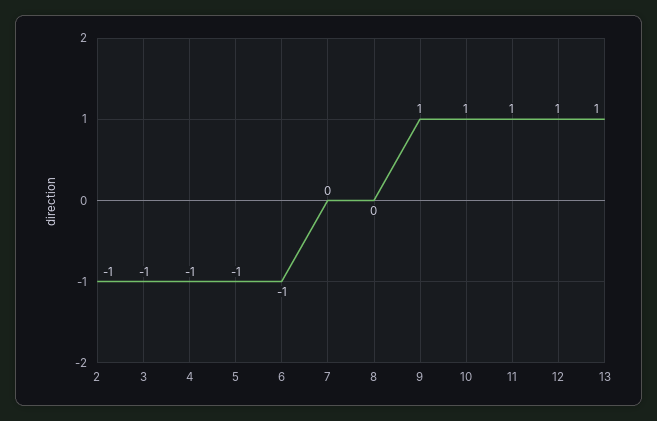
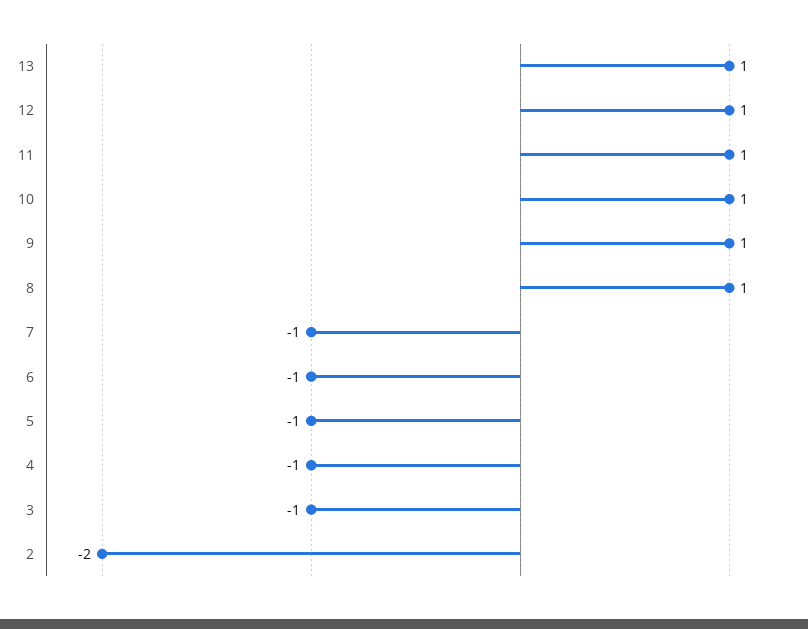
2: -1 -> -2
7: 0 -> -1
8: 0 -> 1

